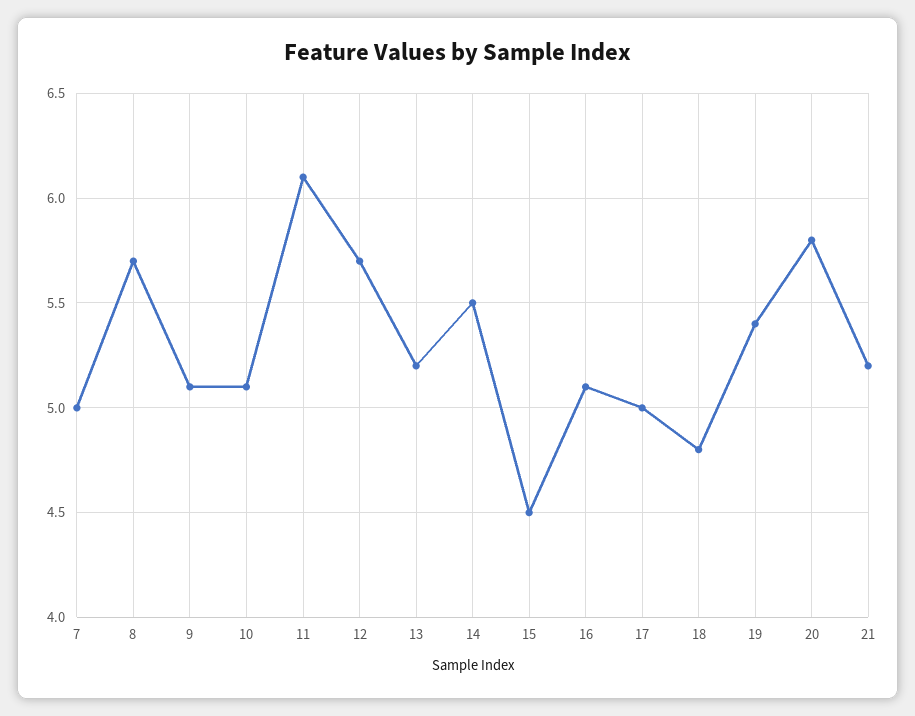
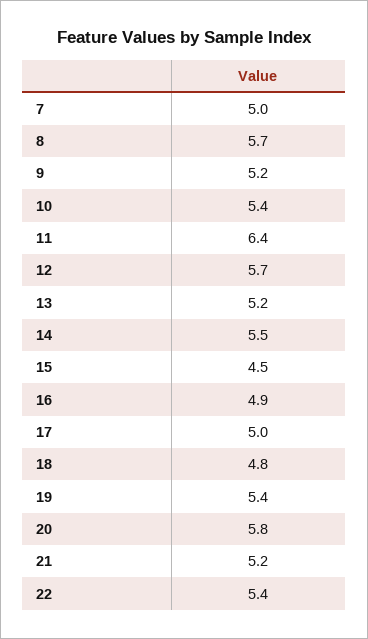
9: 5.1 -> 5.2
10: 5.1 -> 5.4
11: 6.1 -> 6.4
16: 5.1 -> 4.9
22: none -> 5.4

